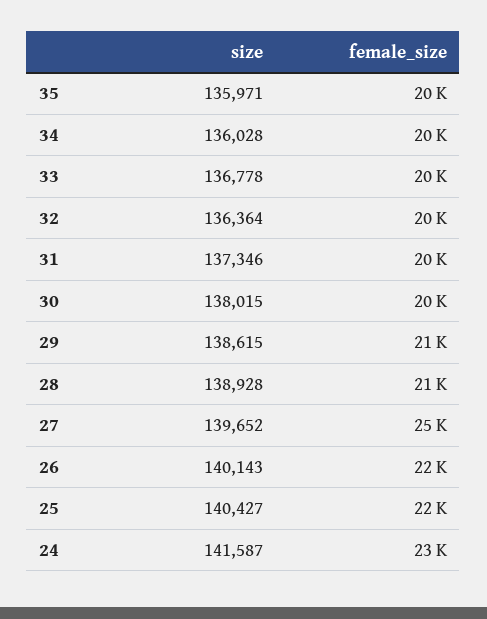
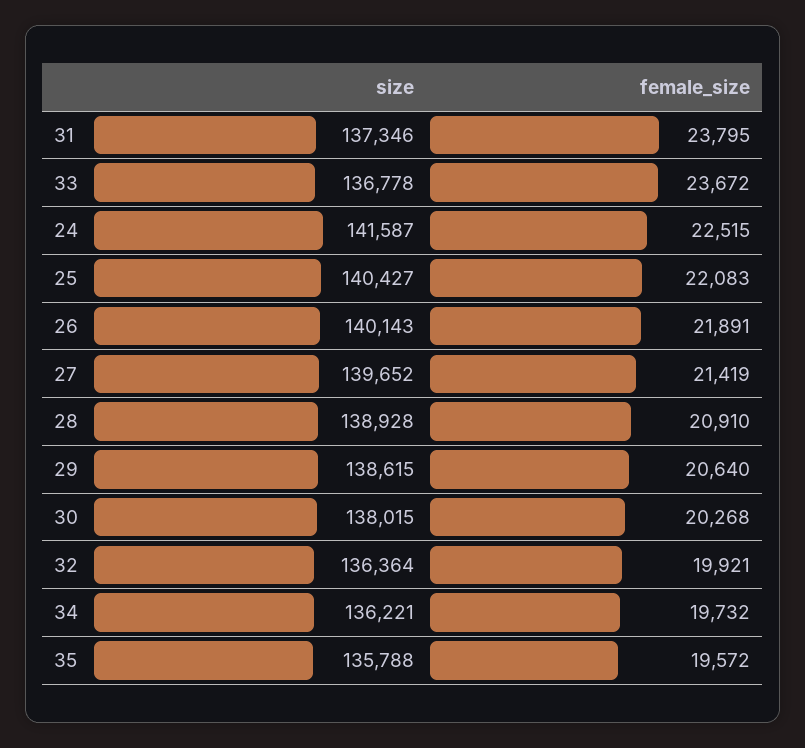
size, 35: 135971 -> 135788
size, 34: 136028 -> 136221
female_size, 33: 20000 -> 23672
female_size, 31: 20000 -> 23795
female_size, 27: 25000 -> 21419

